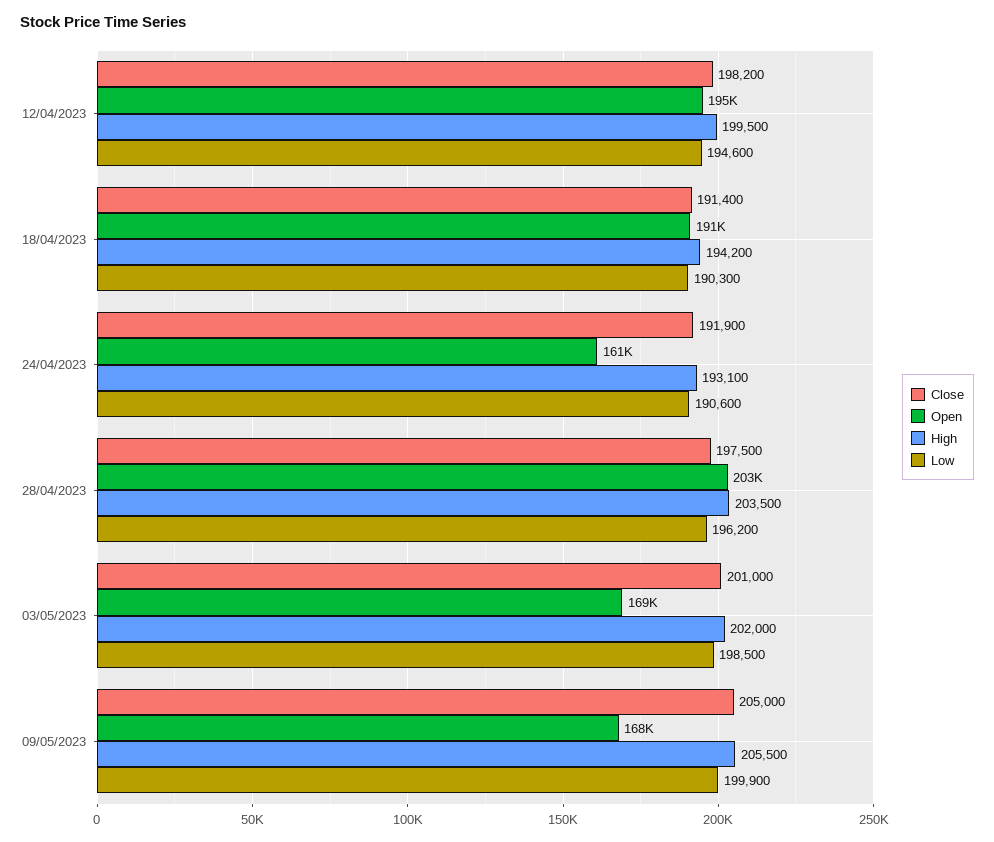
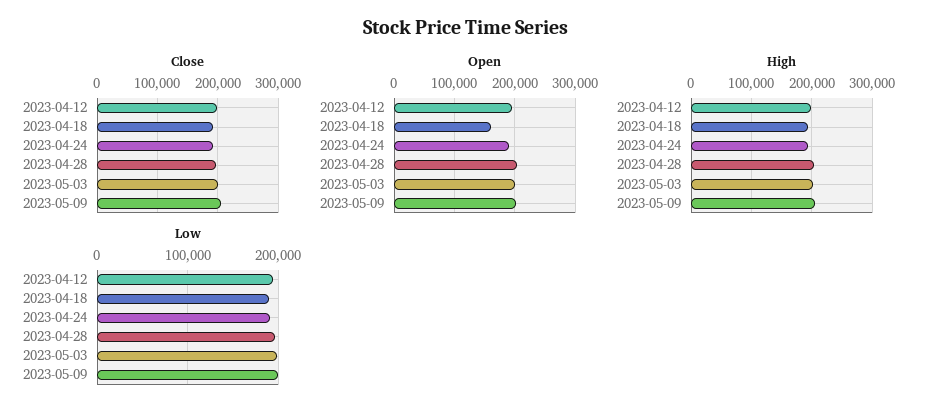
Open, 18/04/2023: 191000 -> 160000
Open, 24/04/2023: 161000 -> 190000
Open, 03/05/2023: 169000 -> 200000
Open, 09/05/2023: 168000 -> 200000

